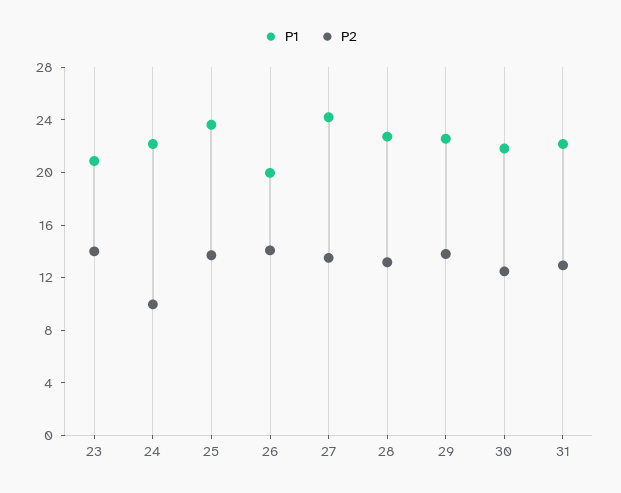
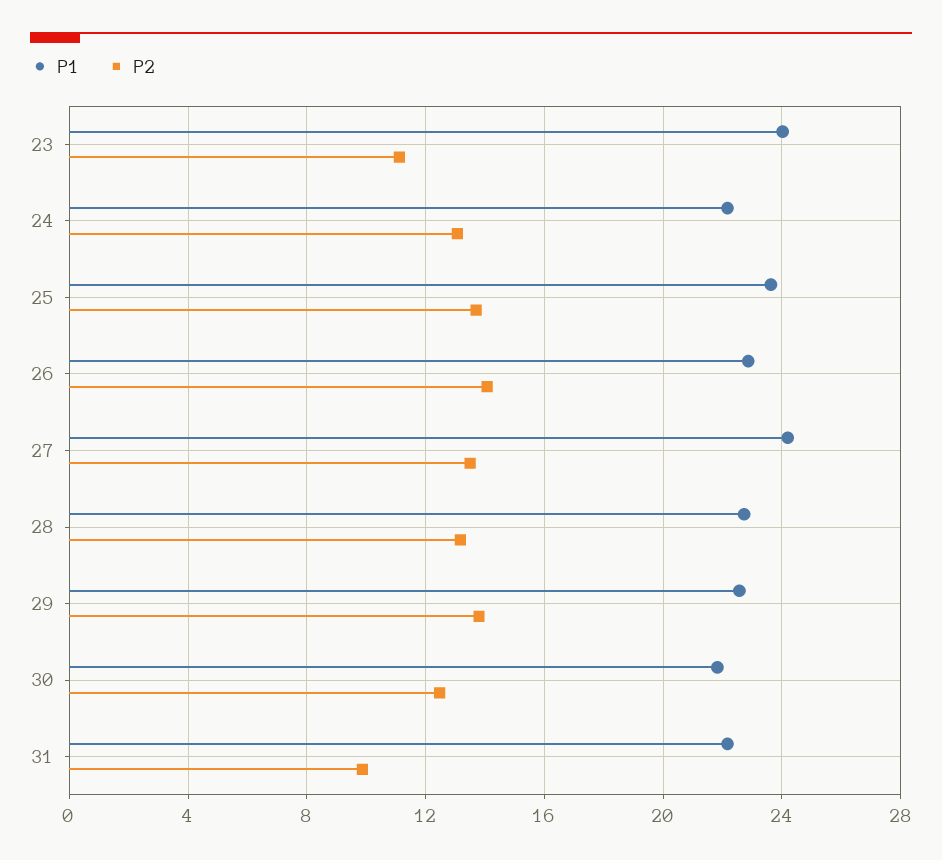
P1, 23: 21 -> 24
P2, 23: 14 -> 11
P2, 24: 10 -> 13
P1, 26: 20 -> 23
P2, 31: 13 -> 10

